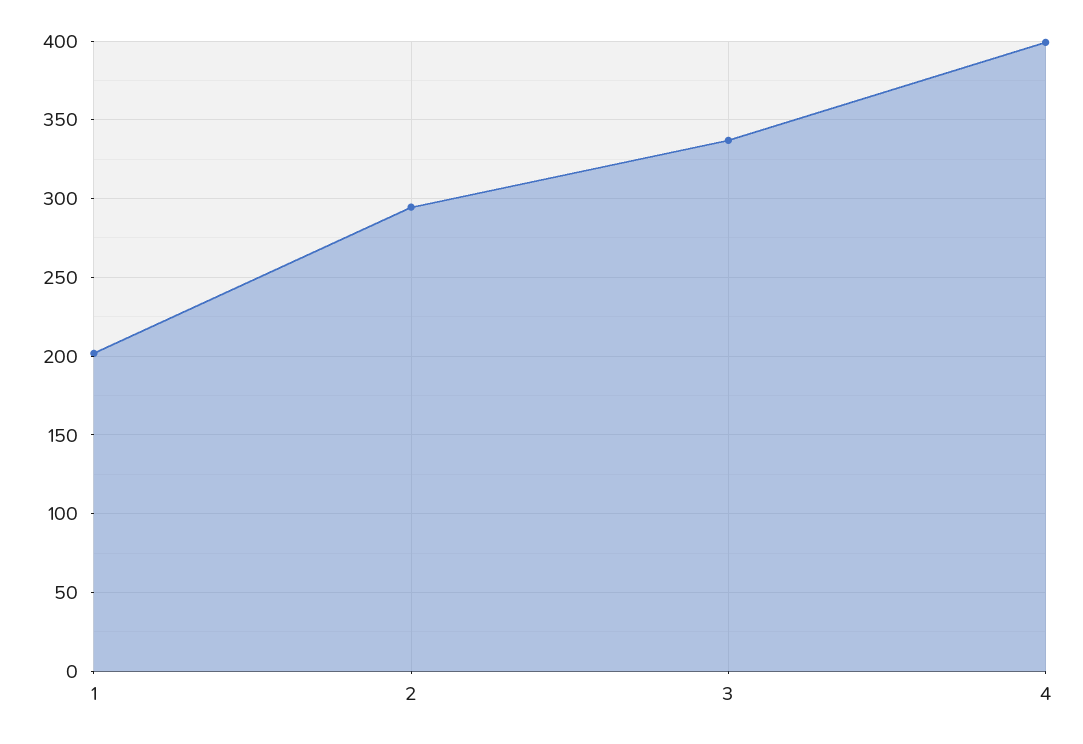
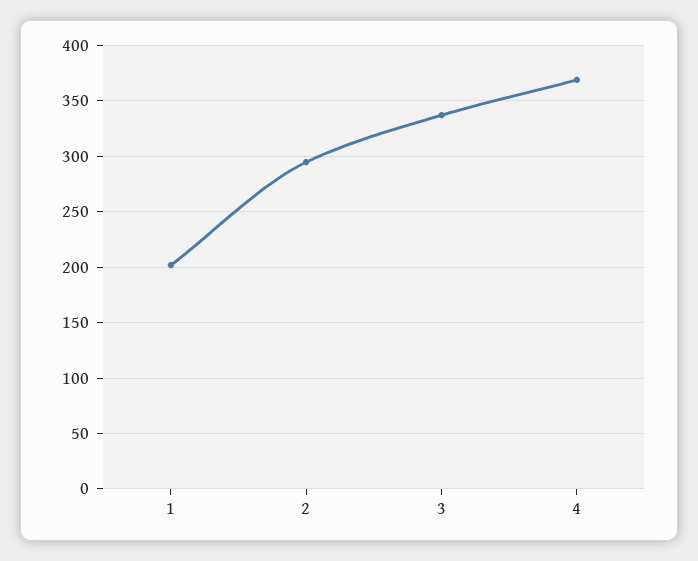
4: 400 -> 370

